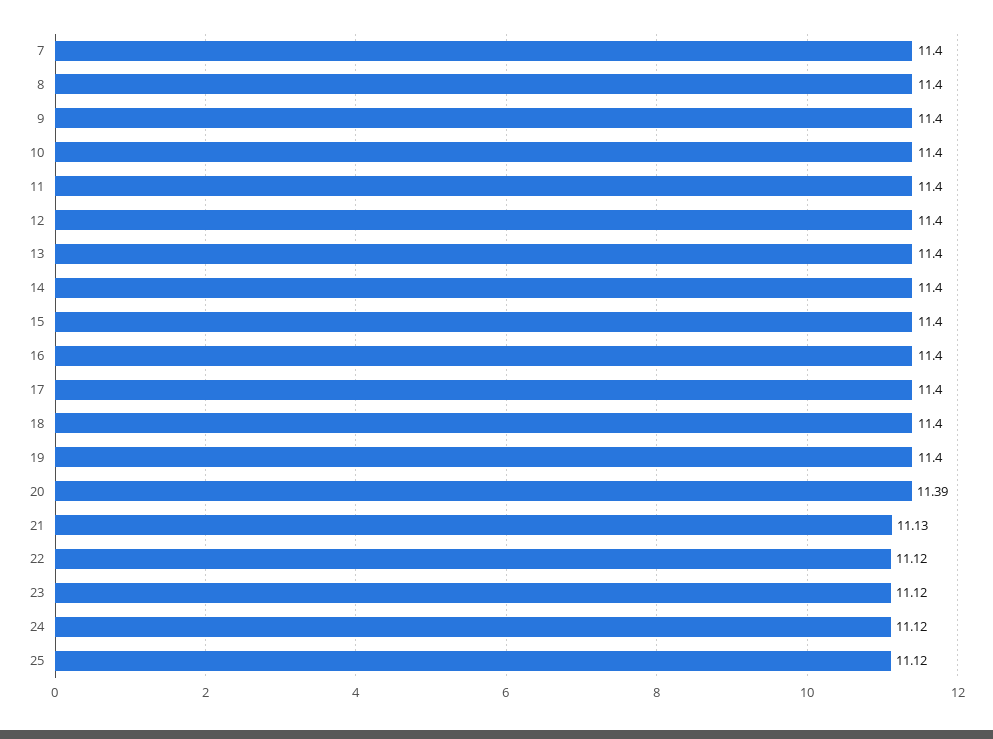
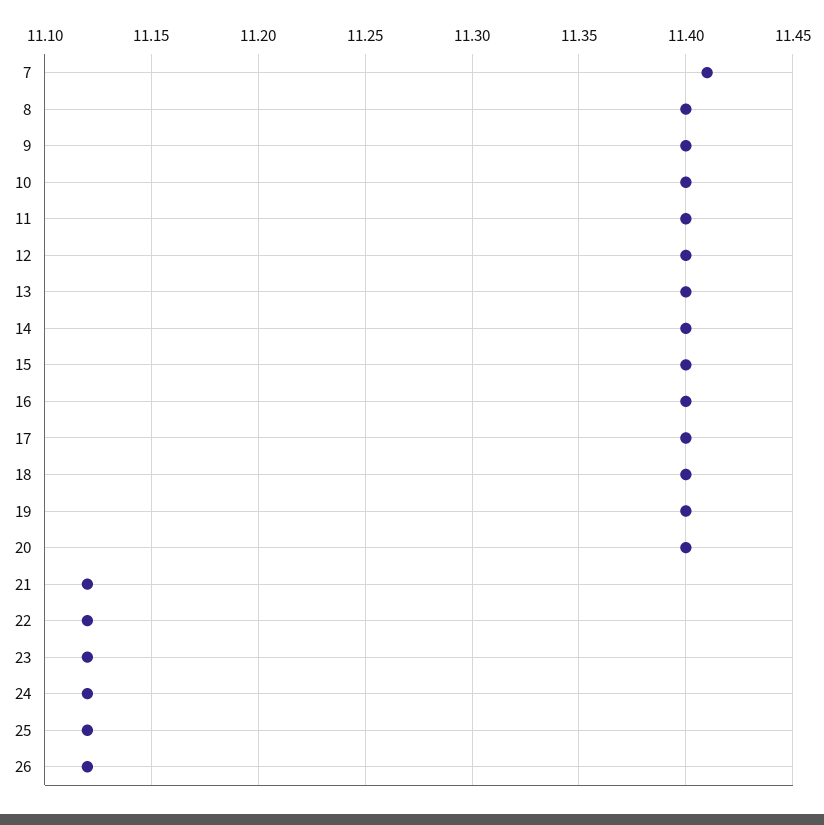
7: 11.4 -> 11.41
20: 11.39 -> 11.4
21: 11.13 -> 11.12
26: none -> 11.12

